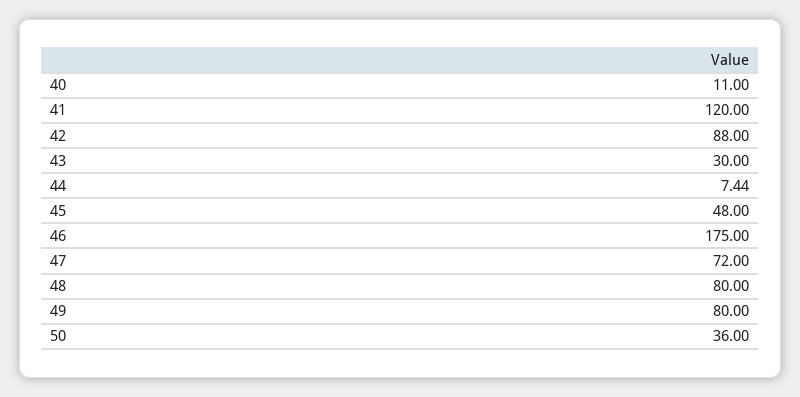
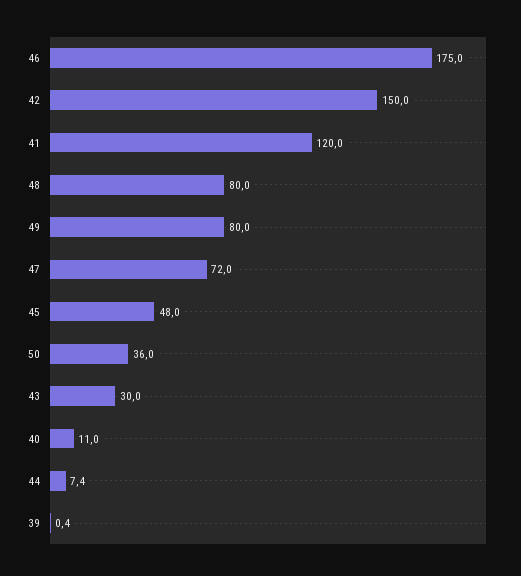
42: 88 -> 150
39: none -> 0.4

